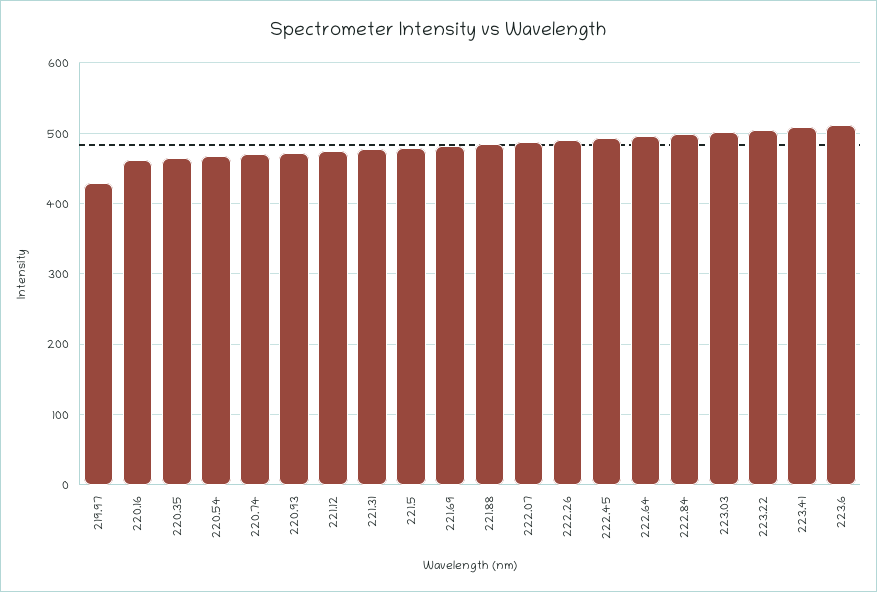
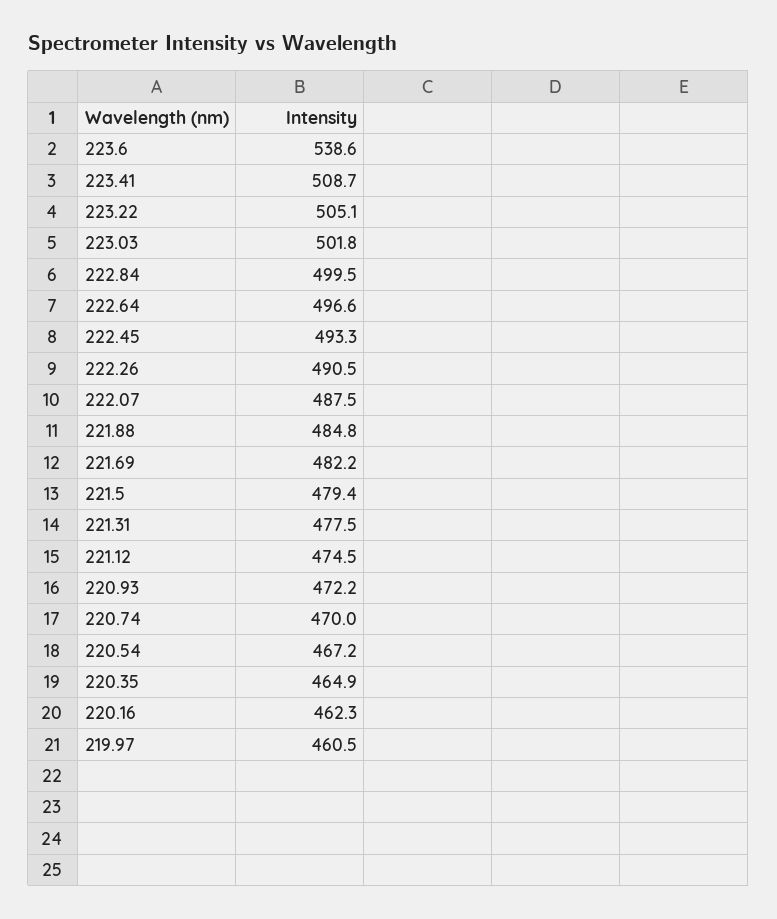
219.97: 430 -> 460.5
223.6: 510 -> 538.6

